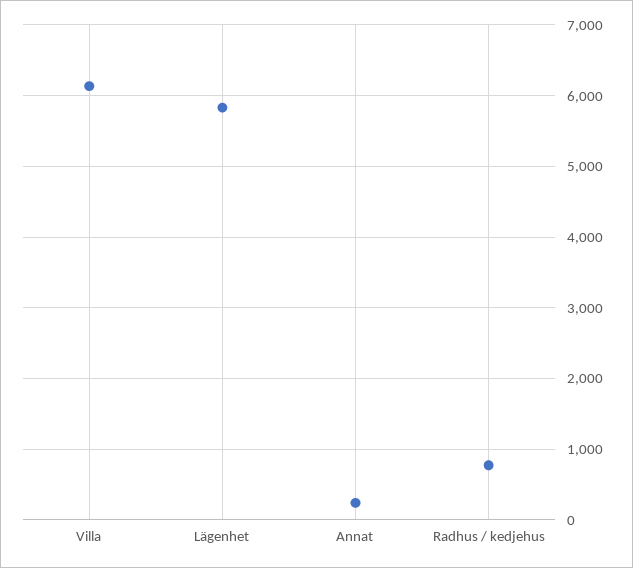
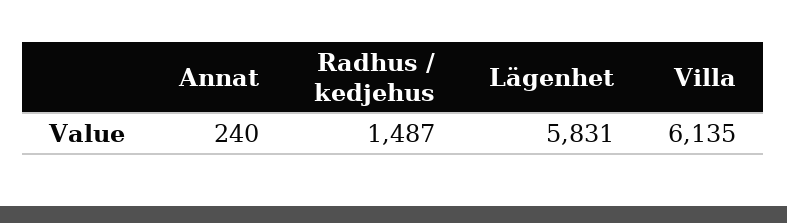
Radhus / kedjehus: 800 -> 1487

